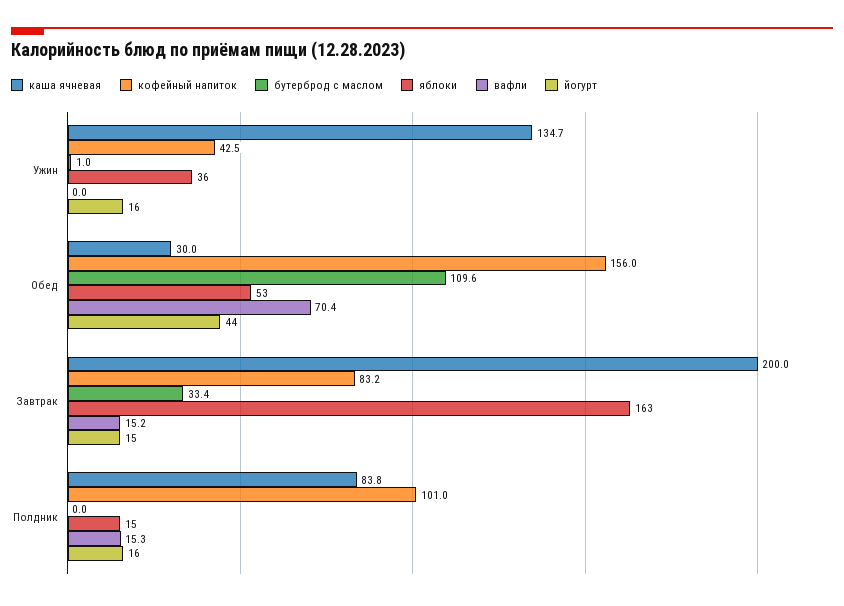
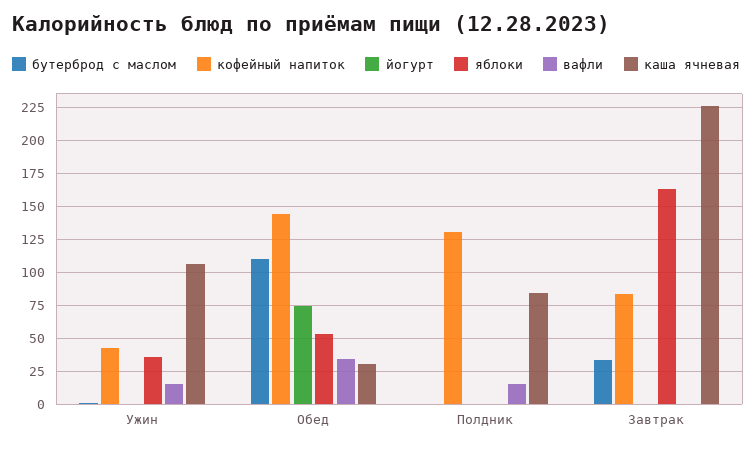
каша ячневая, Ужин: 134.7 -> 105
вафли, Ужин: 0 -> 15
йогурт, Ужин: 16 -> 0
кофейный напиток, Обед: 156 -> 145
вафли, Обед: 70.4 -> 35
йогурт, Обед: 44 -> 75
каша ячневая, Завтрак: 200 -> 225
вафли, Завтрак: 15.2 -> 0
йогурт, Завтрак: 15 -> 0
кофейный напиток, Полдник: 101 -> 130
яблоки, Полдник: 15 -> 0
йогурт, Полдник: 16 -> 0

